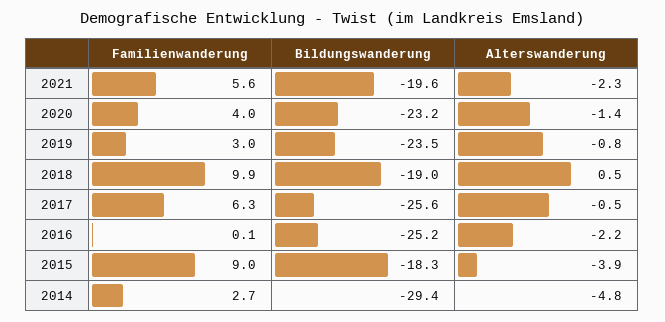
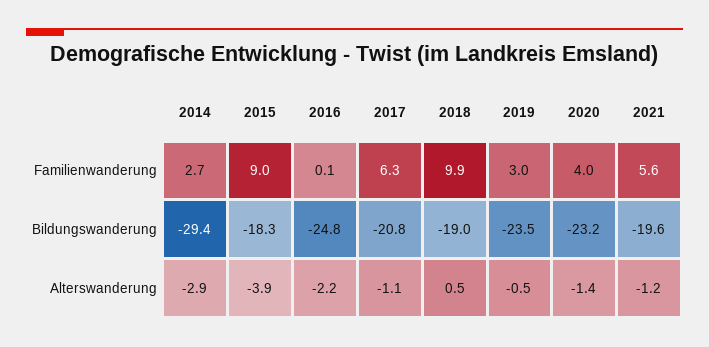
Alterswanderung, 2021: -2.3 -> -1.2
Alterswanderung, 2019: -0.8 -> -0.5
Bildungswanderung, 2017: -25.6 -> -20.8
Alterswanderung, 2017: -0.5 -> -1.1
Bildungswanderung, 2016: -25.2 -> -24.8
Alterswanderung, 2014: -4.8 -> -2.9

